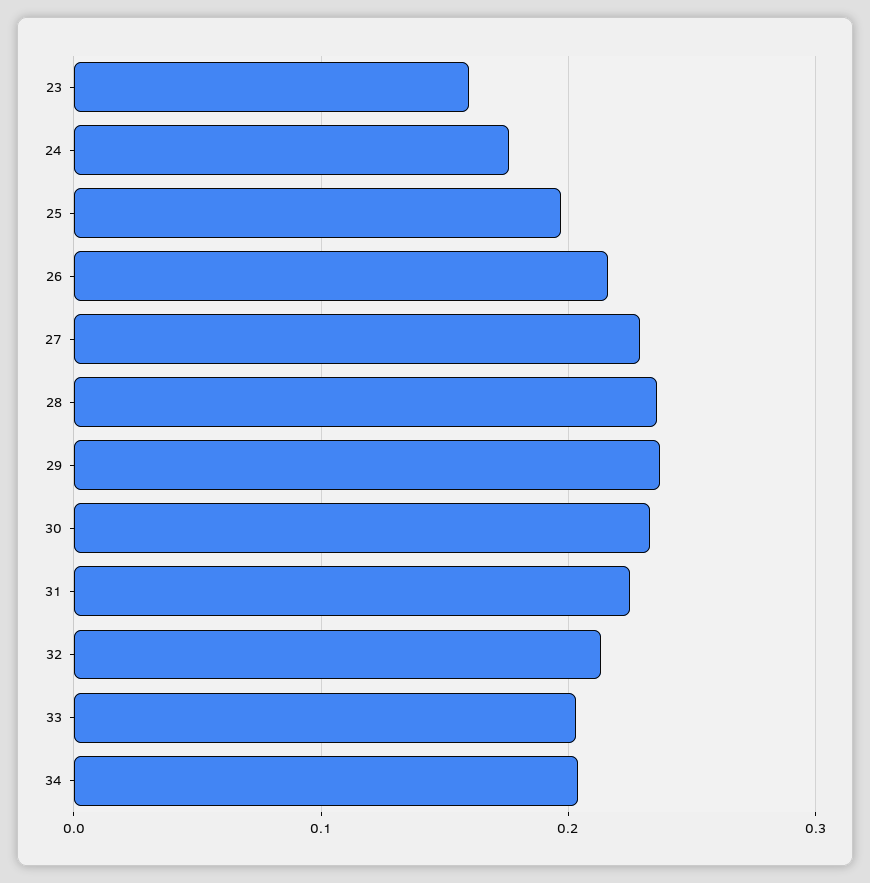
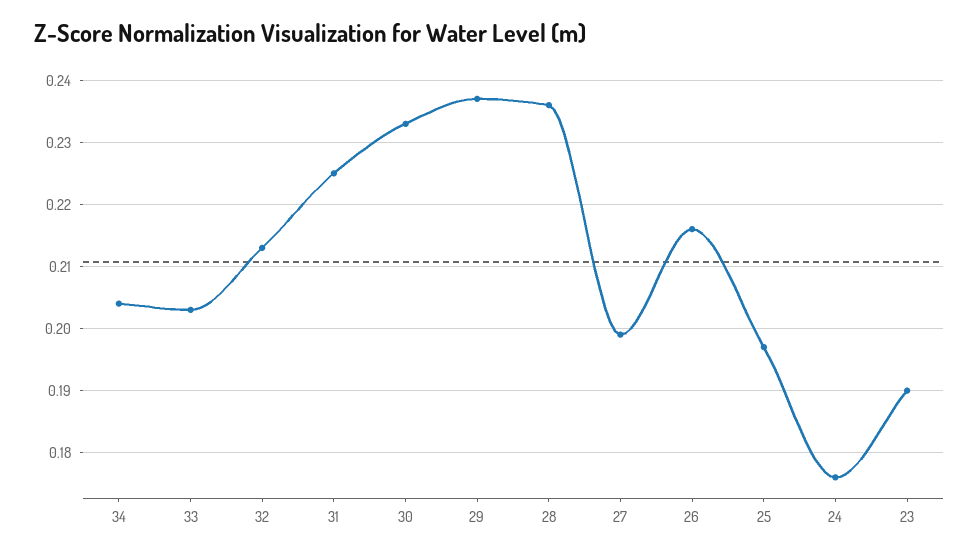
23: 0.16 -> 0.19
27: 0.23 -> 0.199

